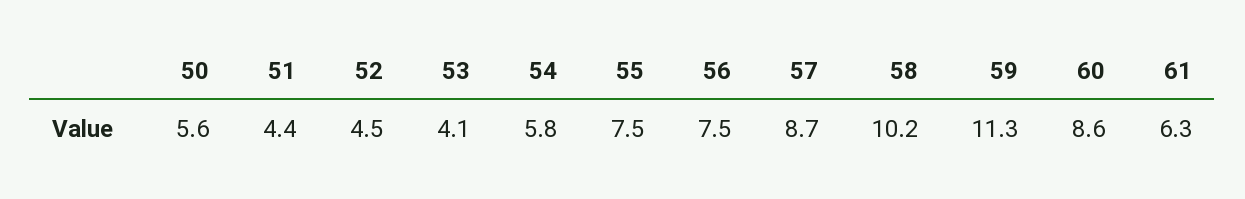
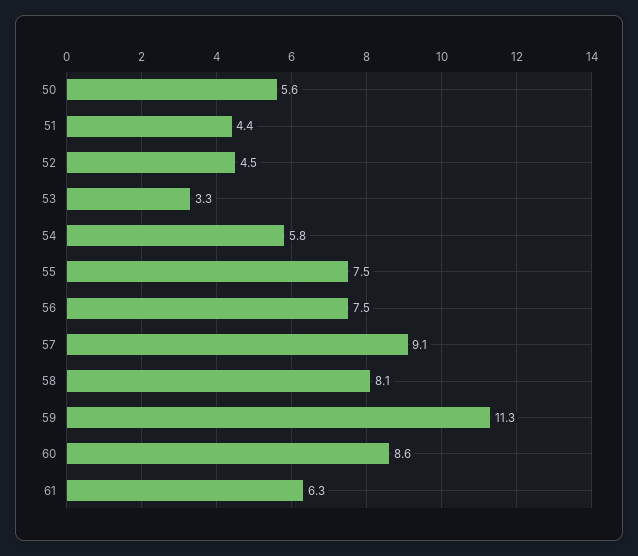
53: 4.1 -> 3.3
57: 8.7 -> 9.1
58: 10.2 -> 8.1

